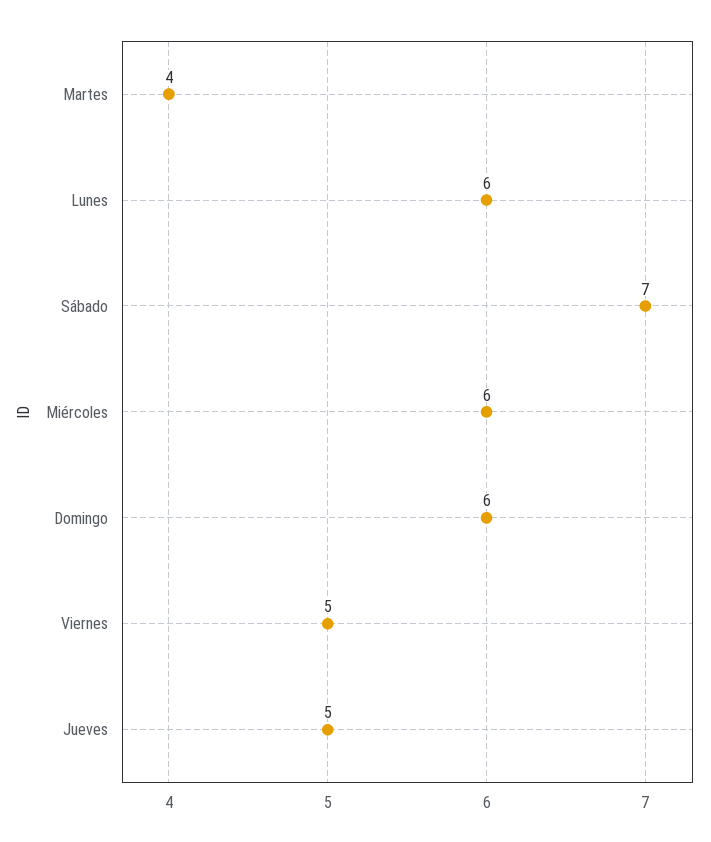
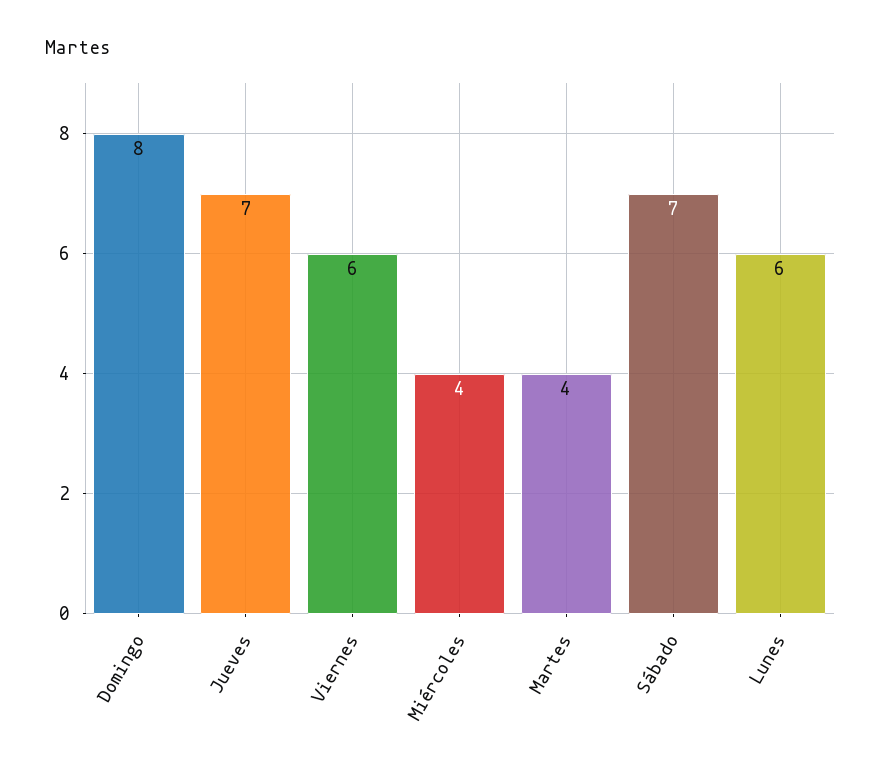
Miércoles: 6 -> 4
Domingo: 6 -> 8
Viernes: 5 -> 6
Jueves: 5 -> 7

